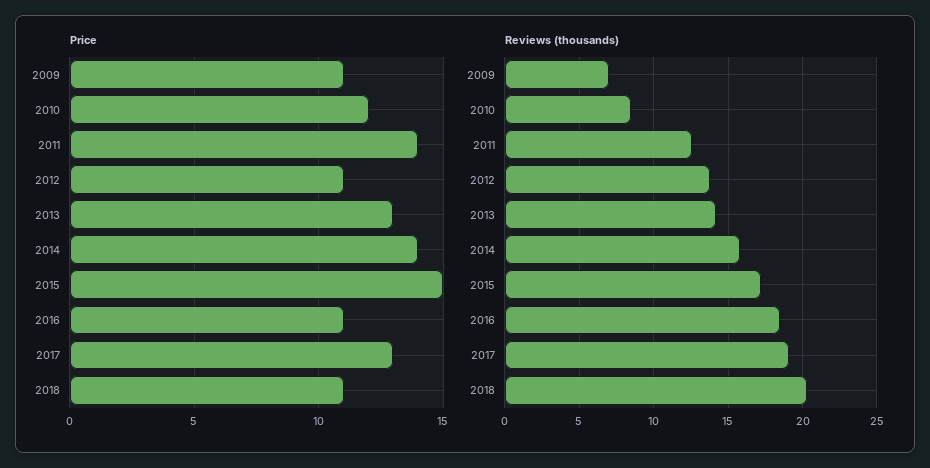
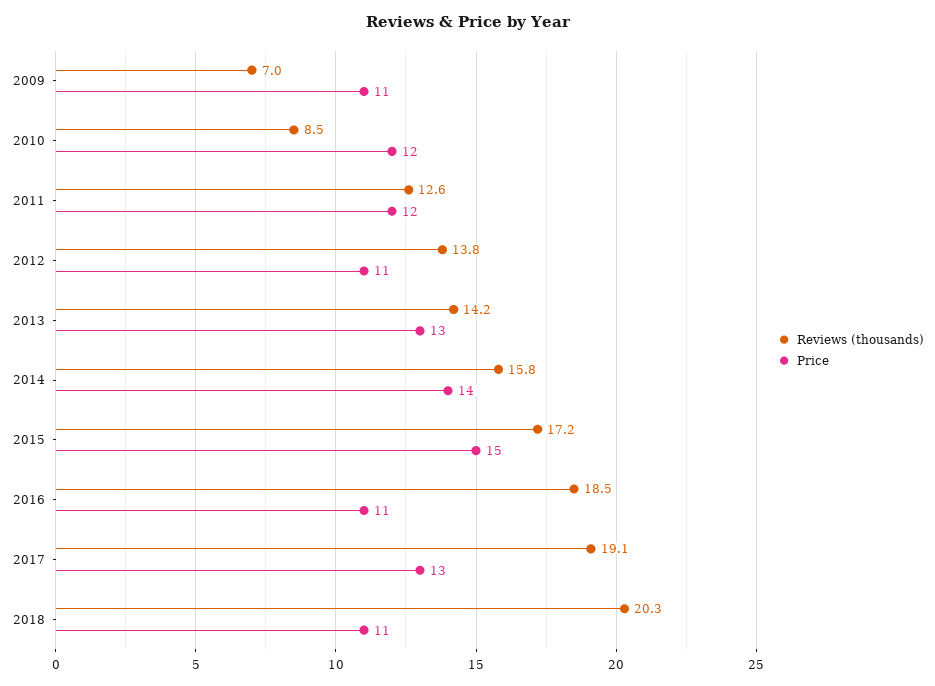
Price, 2011: 14 -> 12

